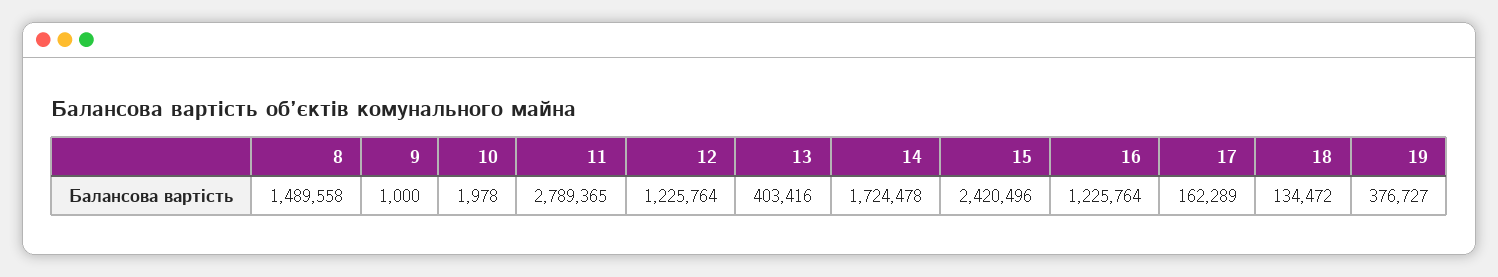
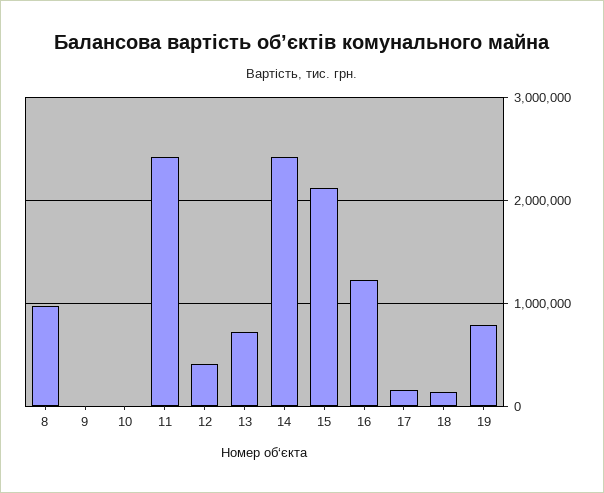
8: 1489558 -> 1000000
11: 2789365 -> 2400000
12: 1225764 -> 400000
13: 403416 -> 700000
14: 1724478 -> 2400000
15: 2420496 -> 2100000
19: 376727 -> 800000

